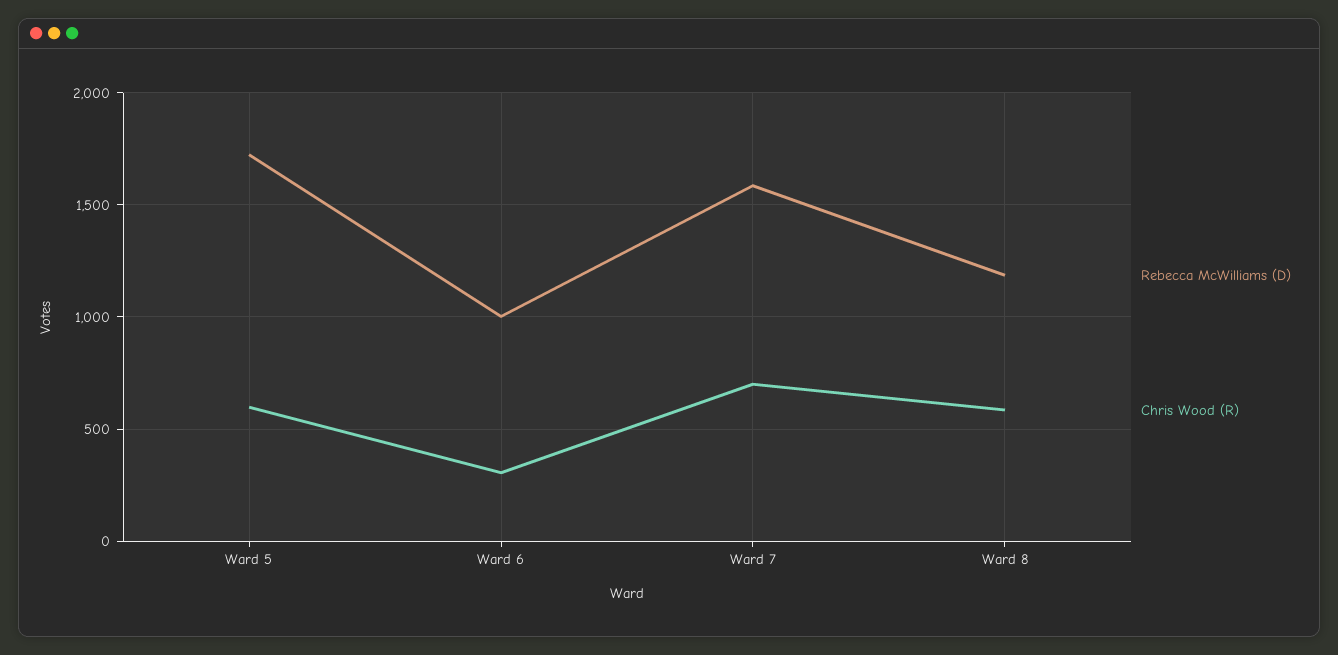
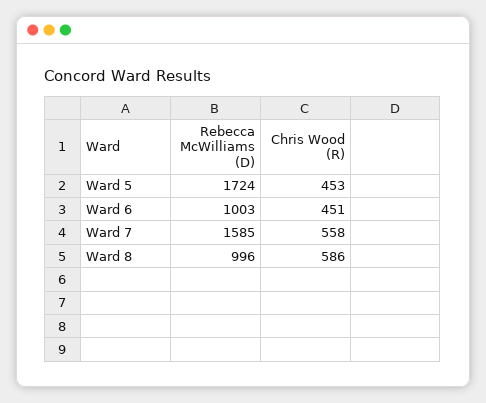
Chris Wood (R), Ward 5: 600 -> 453
Chris Wood (R), Ward 6: 300 -> 451
Chris Wood (R), Ward 7: 700 -> 558
Rebecca McWilliams (D), Ward 8: 1200 -> 996

